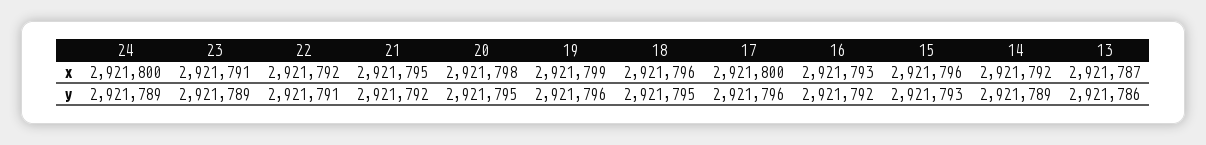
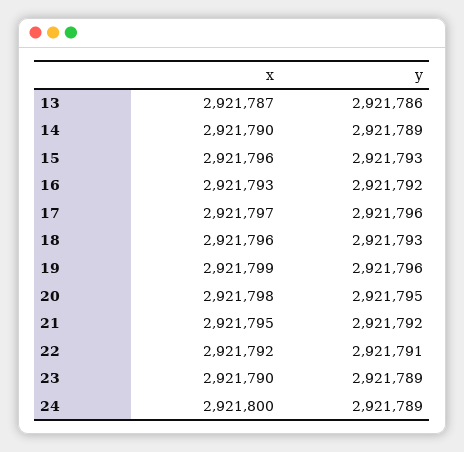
23, x: 2921791 -> 2921790
17, x: 2921800 -> 2921797
14, x: 2921792 -> 2921790
18, y: 2921795 -> 2921793

